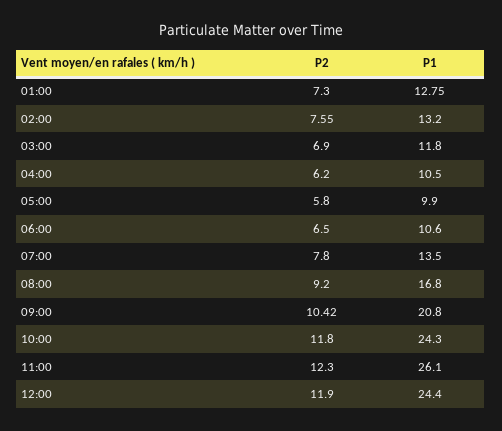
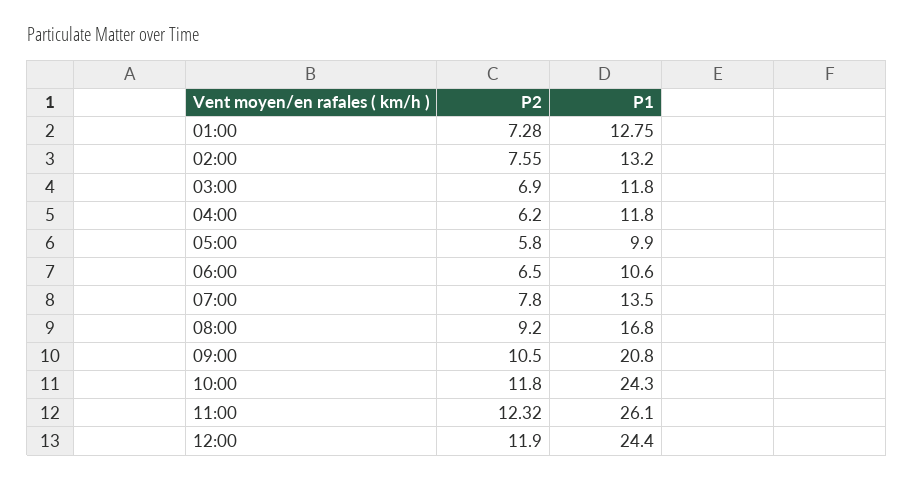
P2, 01:00: 7.3 -> 7.28
P1, 04:00: 10.5 -> 11.8
P2, 09:00: 10.42 -> 10.5
P2, 11:00: 12.3 -> 12.32

